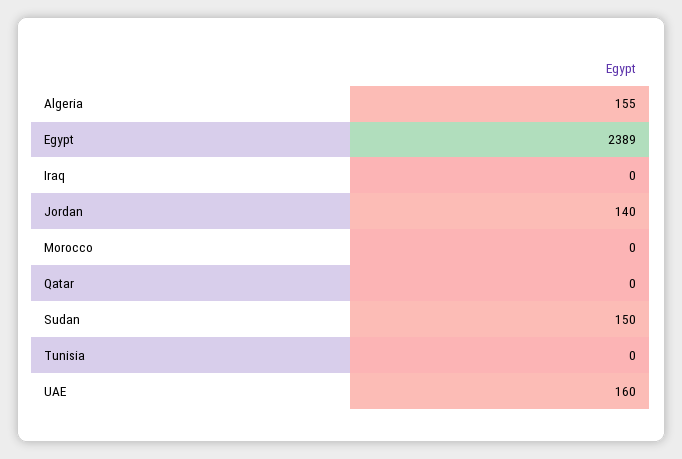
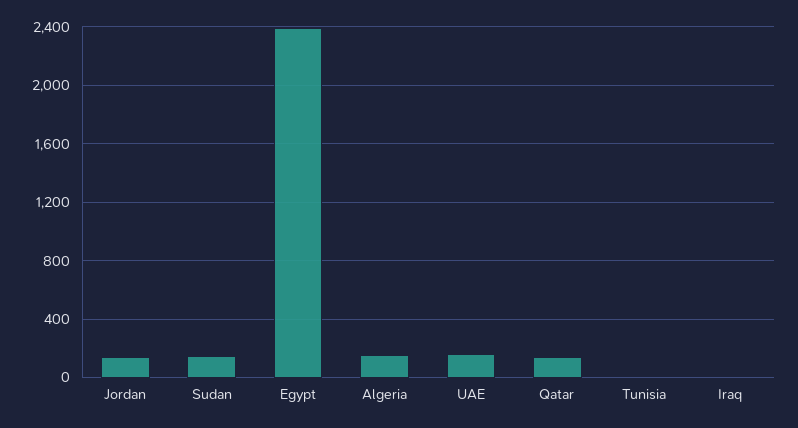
Morocco: 0 -> none
Qatar: 0 -> 150

